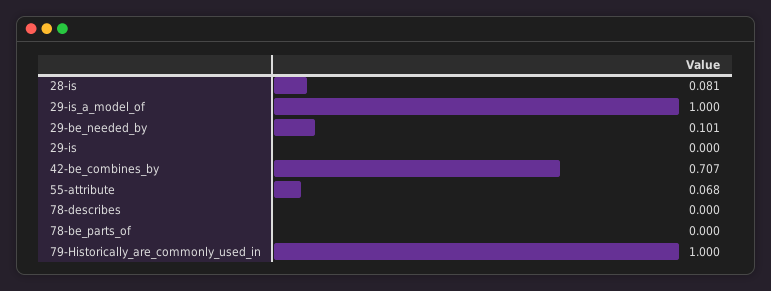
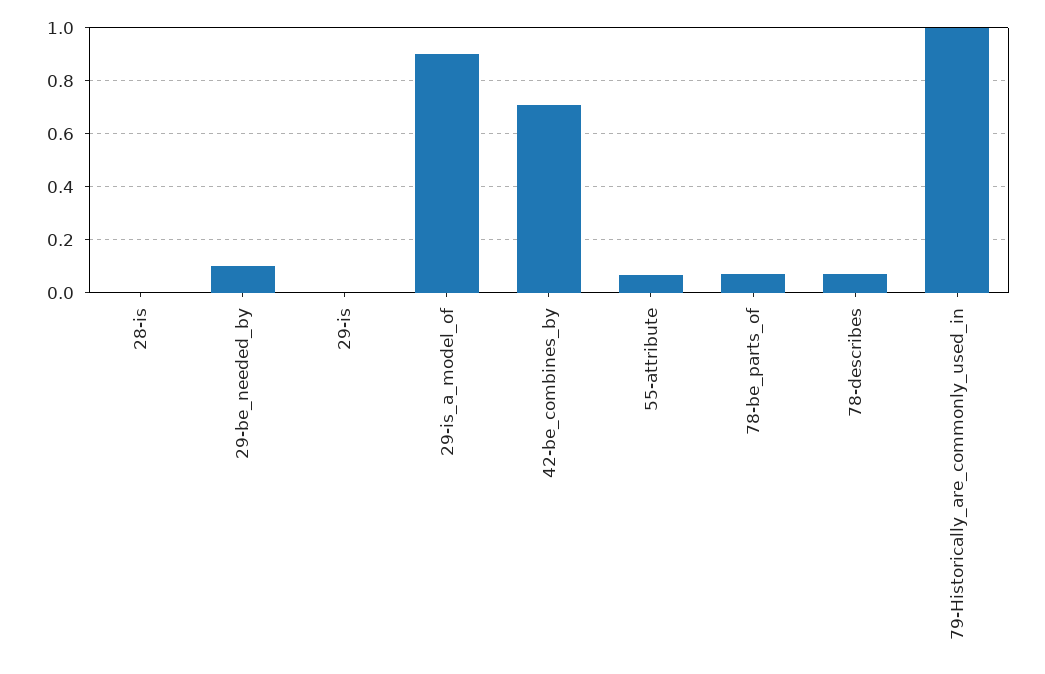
28-is: 0.081 -> 0
29-is_a_model_of: 1 -> 0.9
78-describes: 0 -> 0.075
78-be_parts_of: 0 -> 0.075

